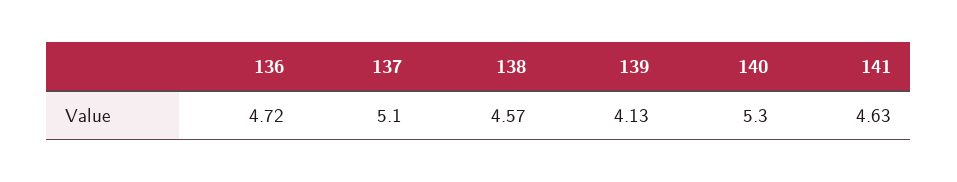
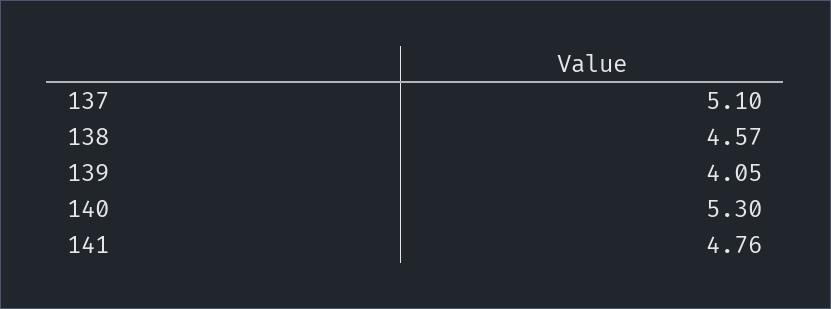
136: 4.72 -> none
139: 4.13 -> 4.05
141: 4.63 -> 4.76

